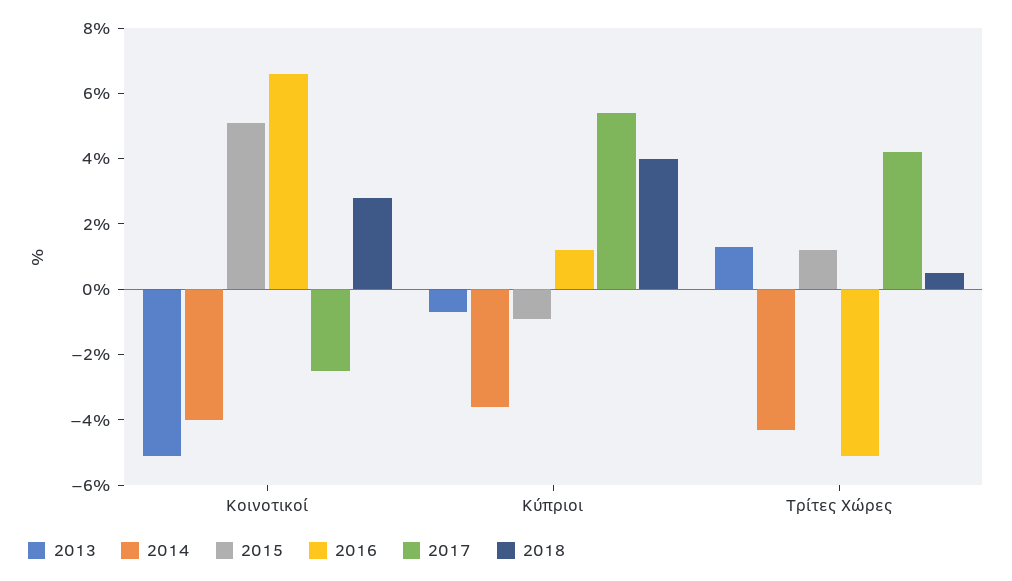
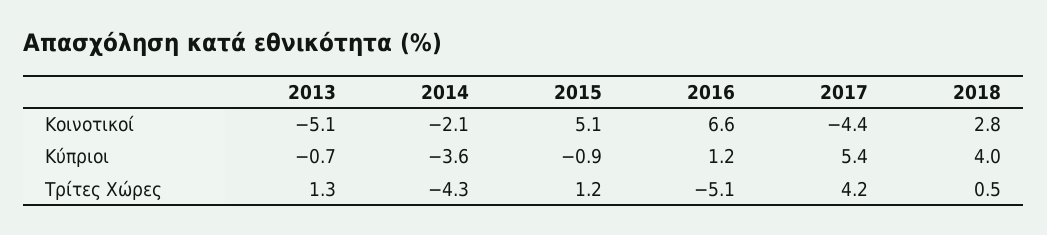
2014, Κοινοτικοί: -4 -> -2.1
2017, Κοινοτικοί: -2.5 -> -4.4

